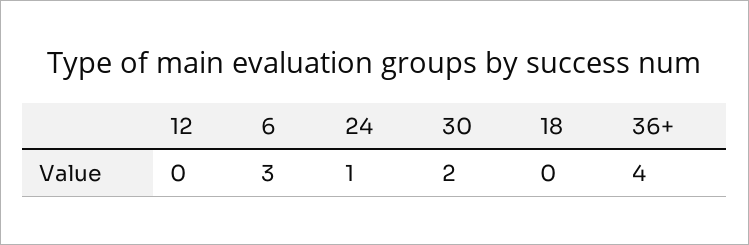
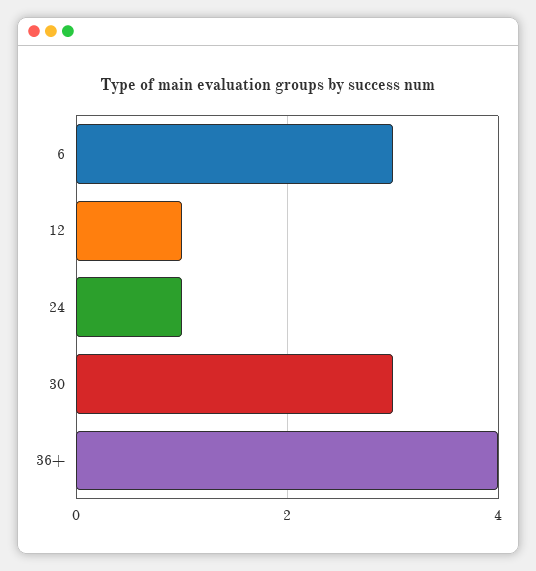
12: 0 -> 1
30: 2 -> 3
18: 0 -> none

